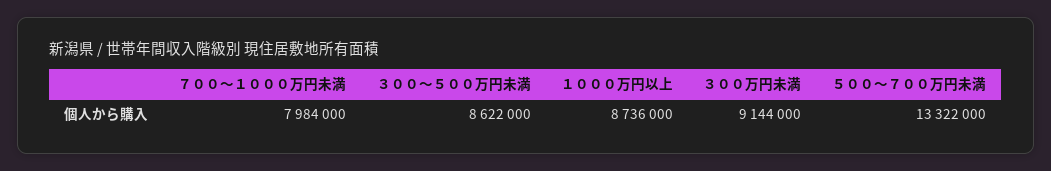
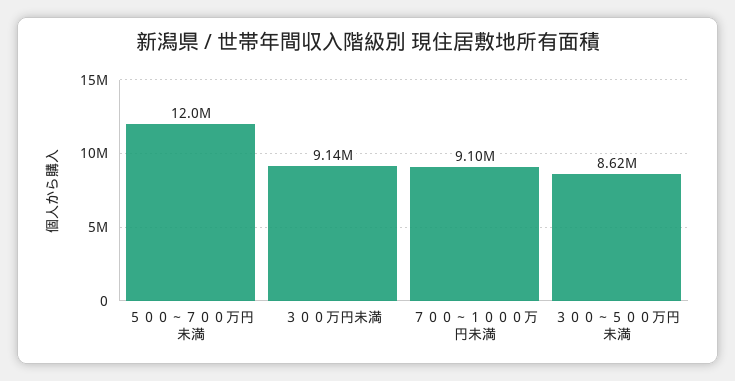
７００～１０００万円未満: 7984000 -> 9100000
１０００万円以上: 8736000 -> none
５００～７００万円未満: 13322000 -> 12000000

